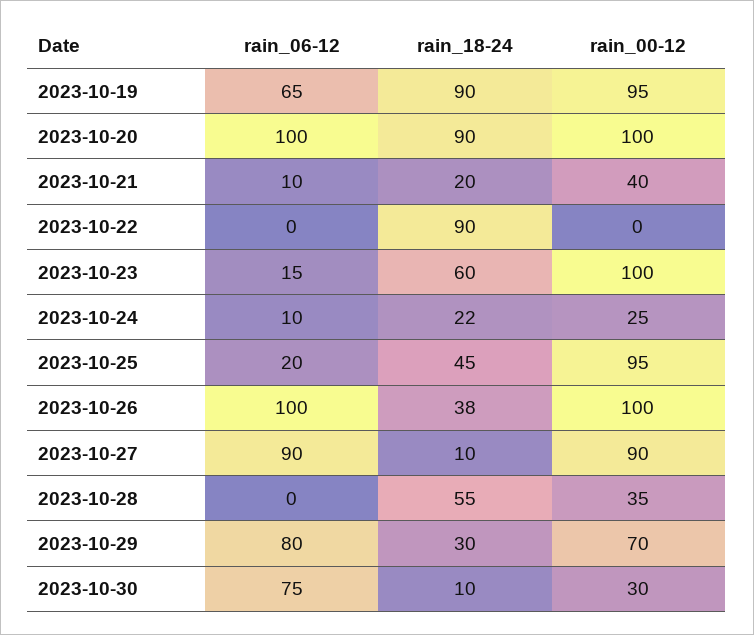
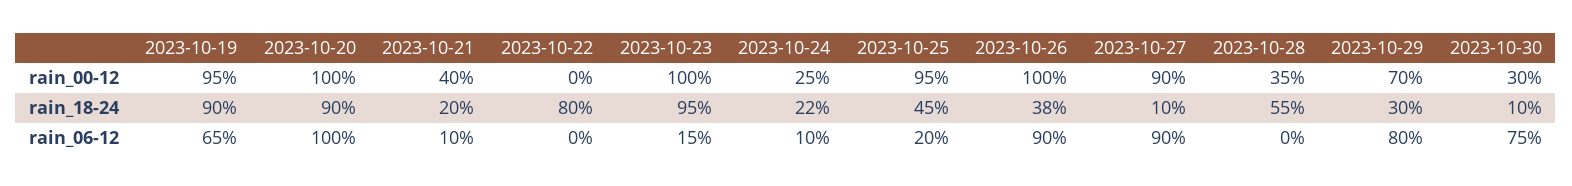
rain_18-24, 2023-10-22: 90 -> 80
rain_18-24, 2023-10-23: 60 -> 95
rain_06-12, 2023-10-26: 100 -> 90

